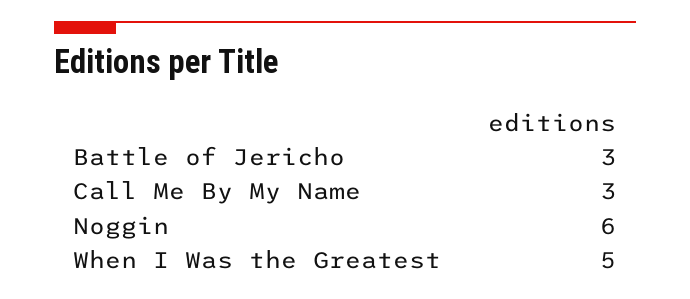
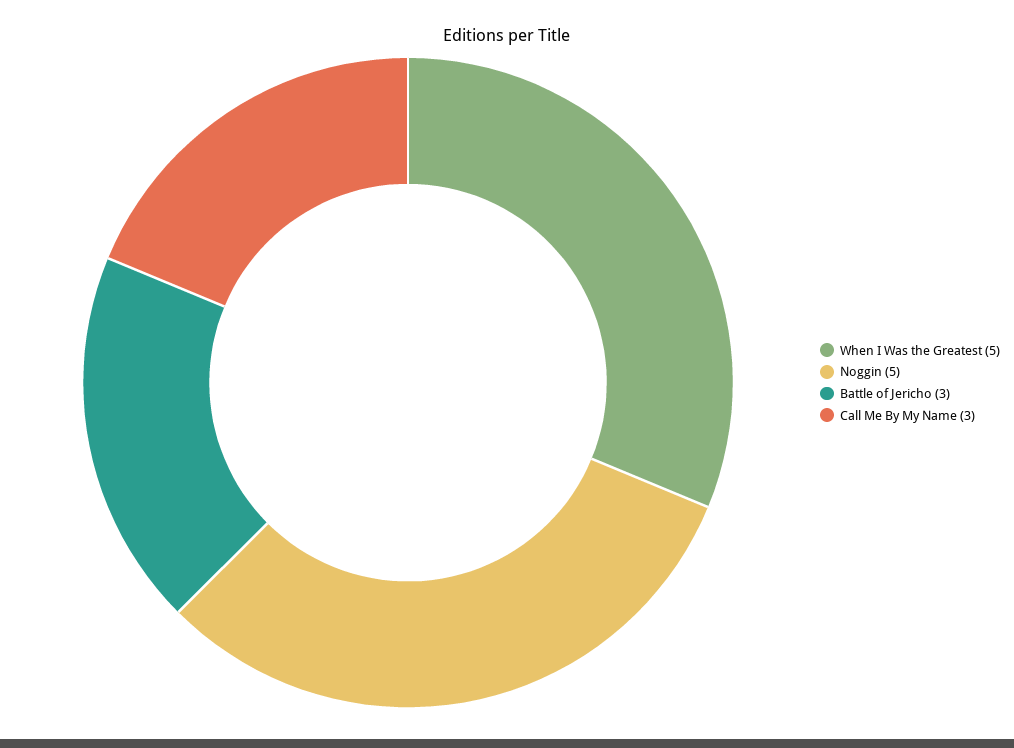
Noggin: 6 -> 5

